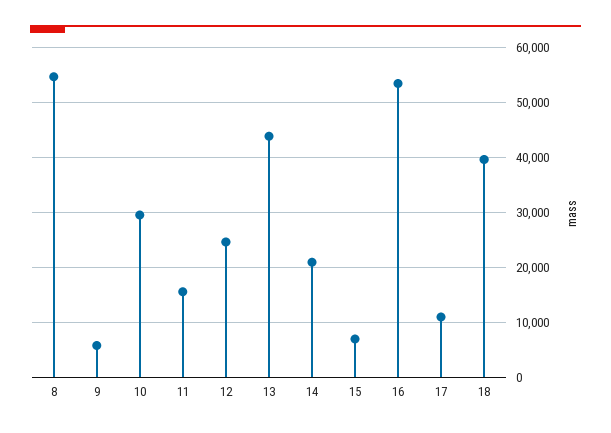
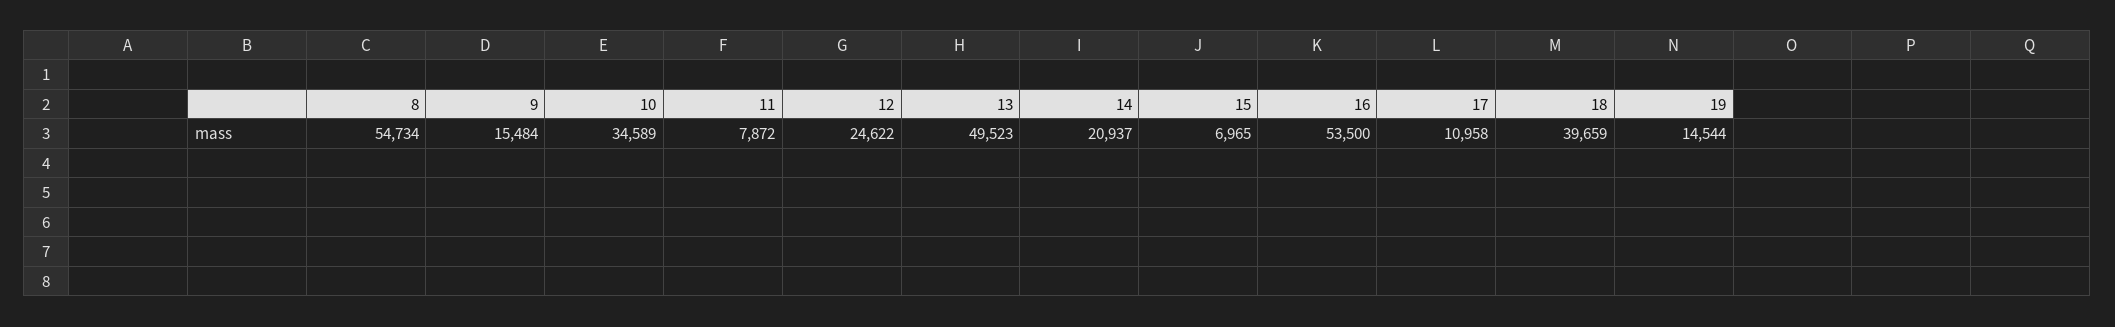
9: 6000 -> 15484
10: 30000 -> 34589
11: 16000 -> 7872
13: 44000 -> 49523
19: none -> 14544

